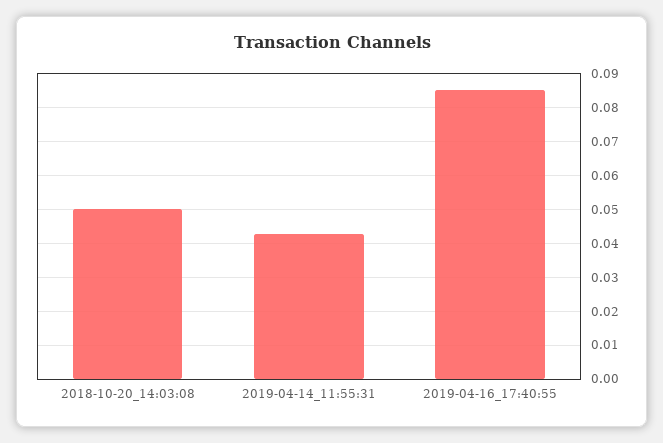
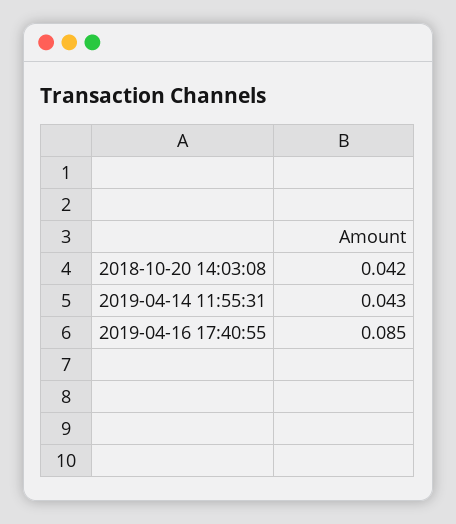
2018-10-20_14:03:08: 0.05 -> 0.042

